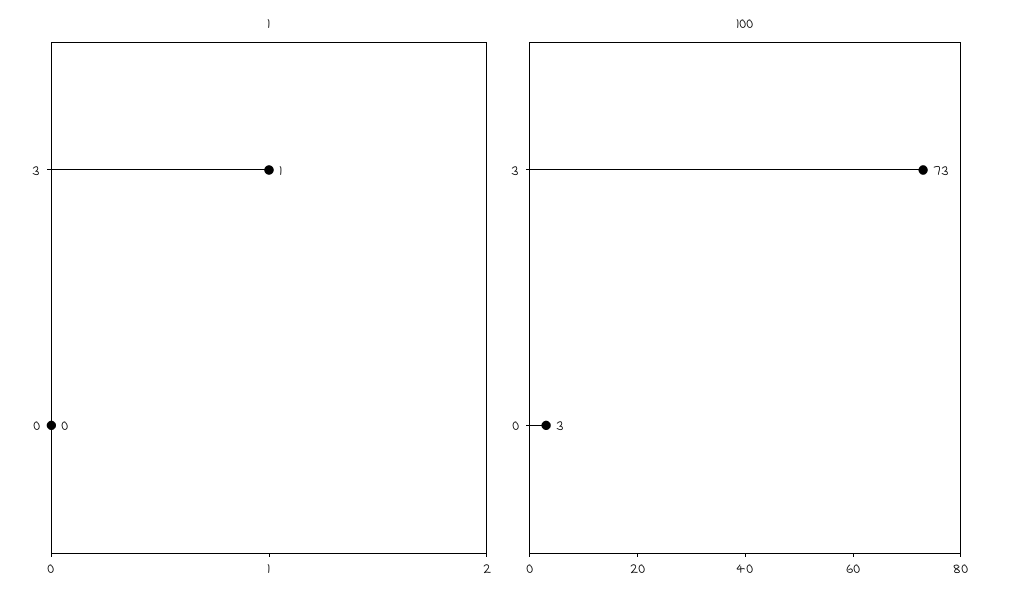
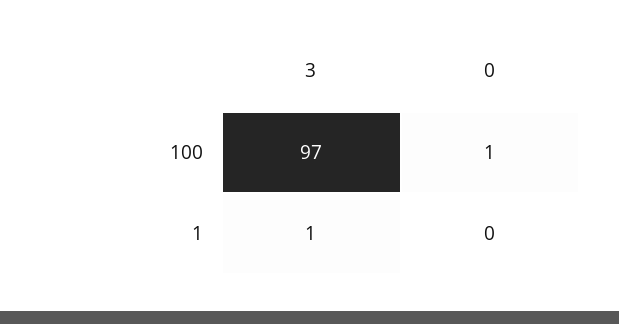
100, 3: 73 -> 97
100, 0: 3 -> 1

